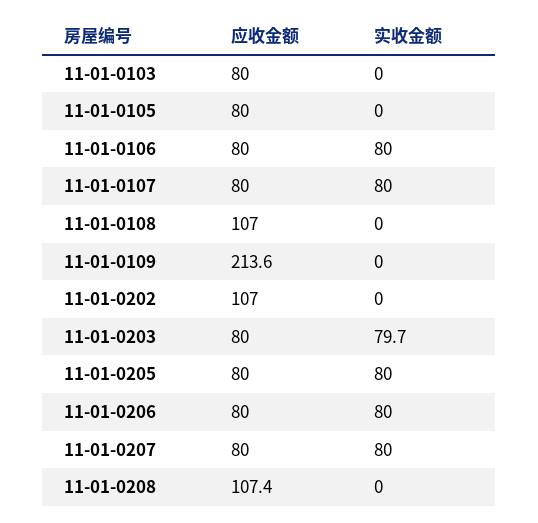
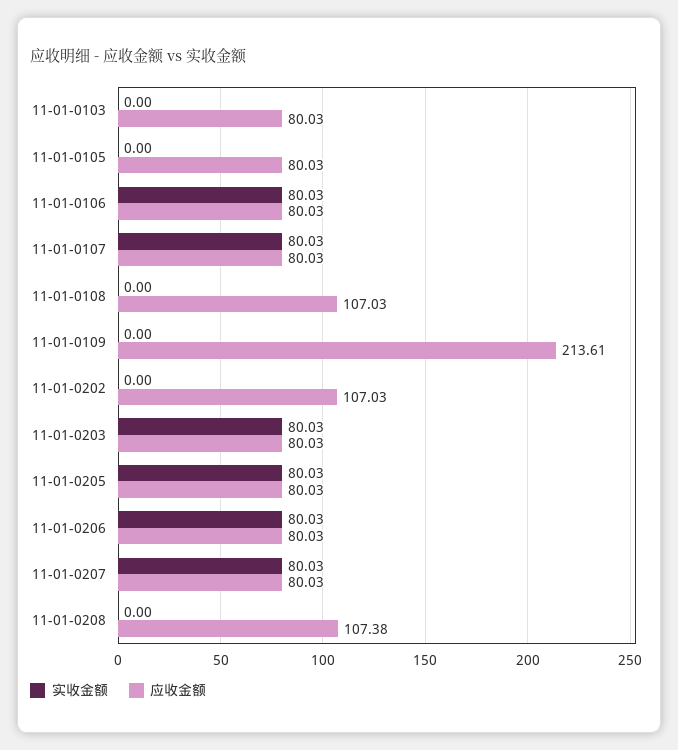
实收金额, 11-01-0203: 79.7 -> 80.03

